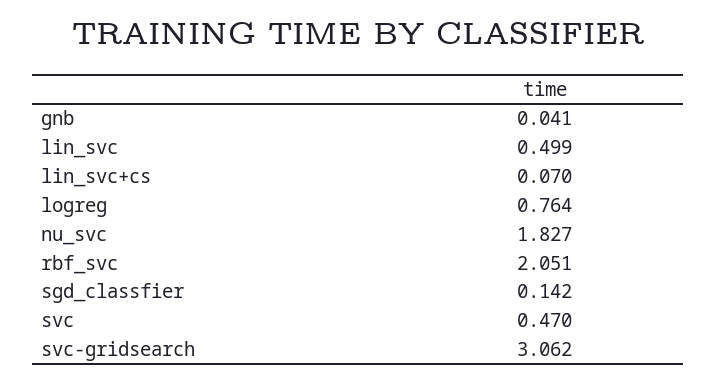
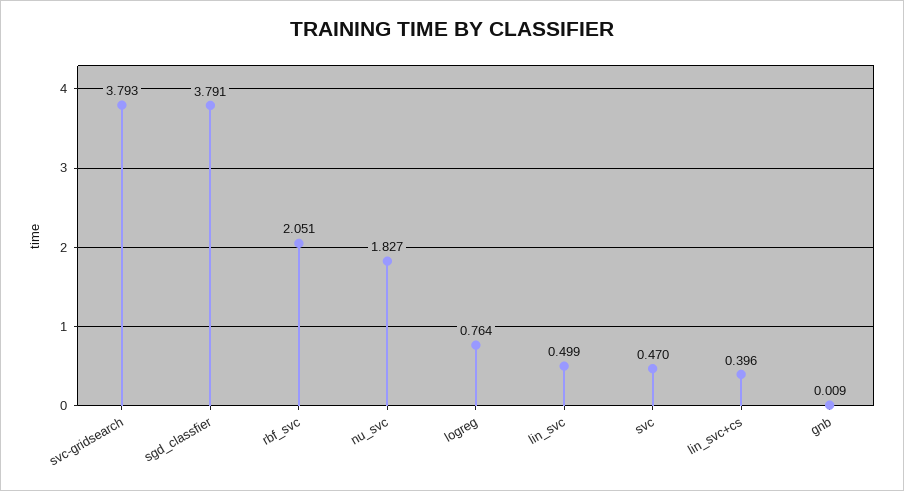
gnb: 0.041 -> 0.009
lin_svc+cs: 0.07 -> 0.396
sgd_classfier: 0.142 -> 3.791
svc-gridsearch: 3.062 -> 3.793

